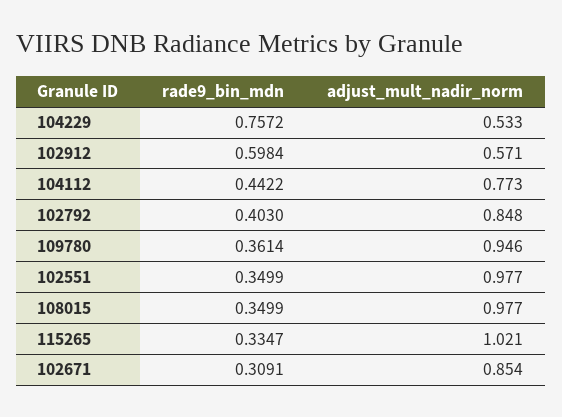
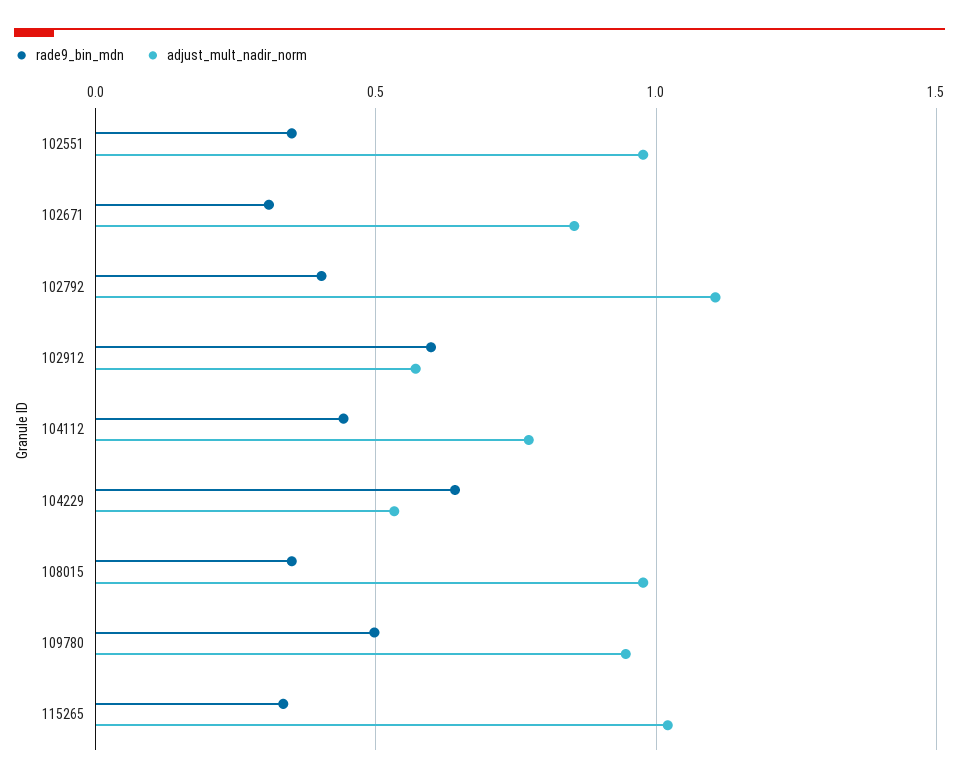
rade9_bin_mdn, 104229: 0.7572 -> 0.65
adjust_mult_nadir_norm, 102792: 0.848 -> 1.1
rade9_bin_mdn, 109780: 0.3614 -> 0.5

